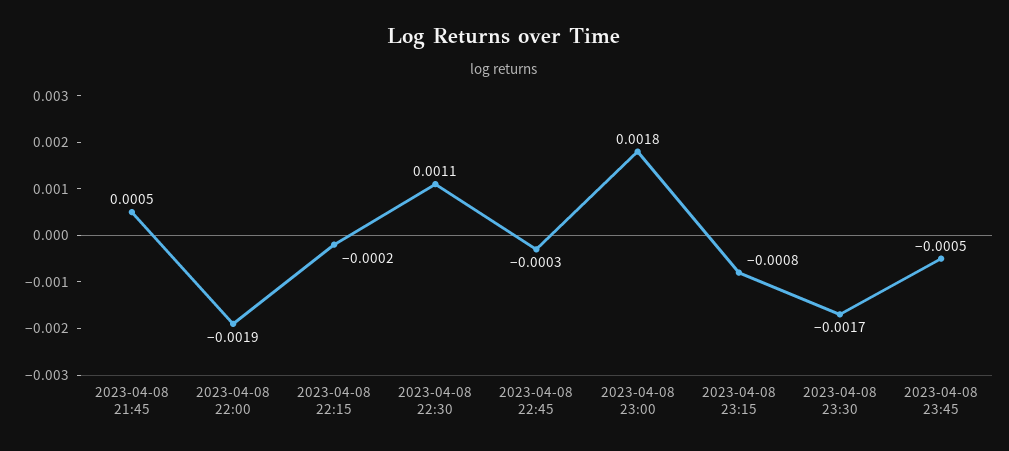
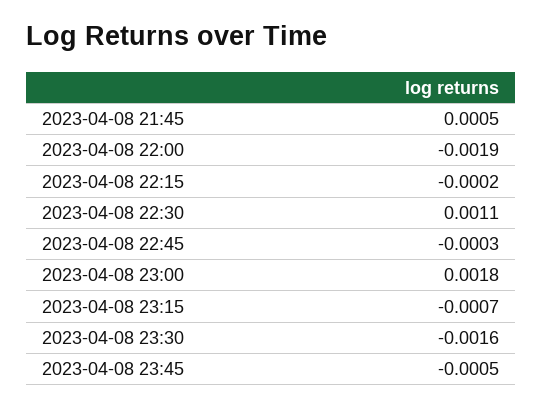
2023-04-08 23:15: -0.0008 -> -0.0007
2023-04-08 23:30: -0.0017 -> -0.0016

